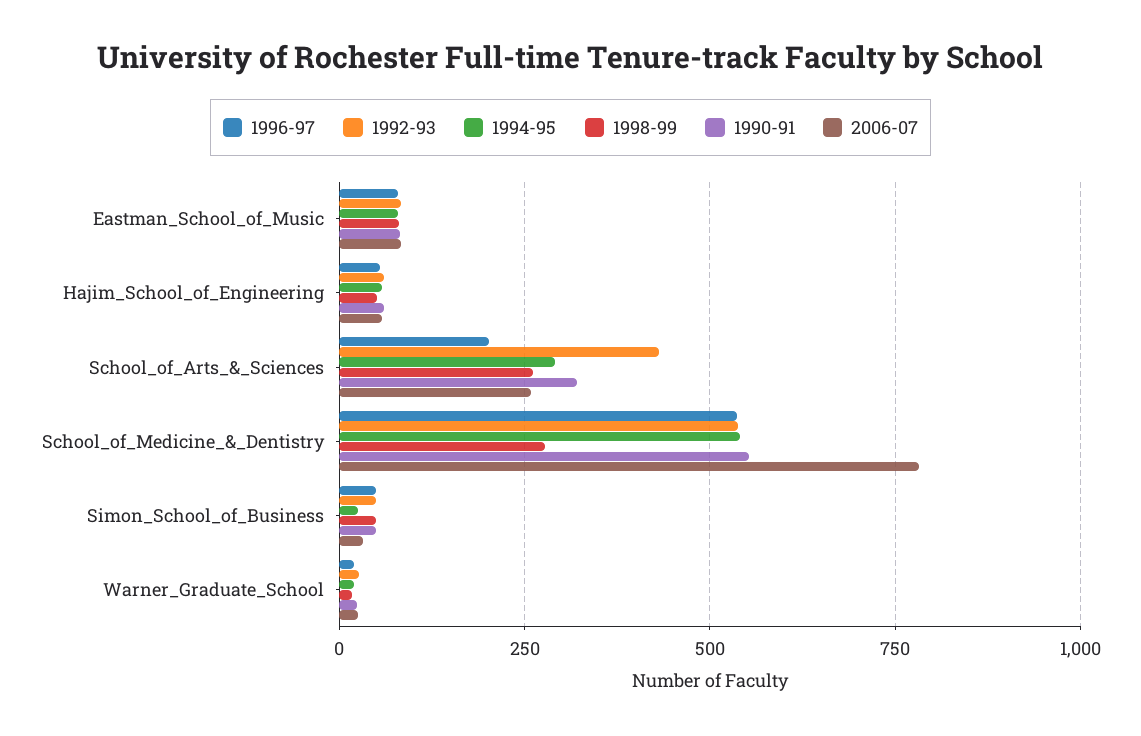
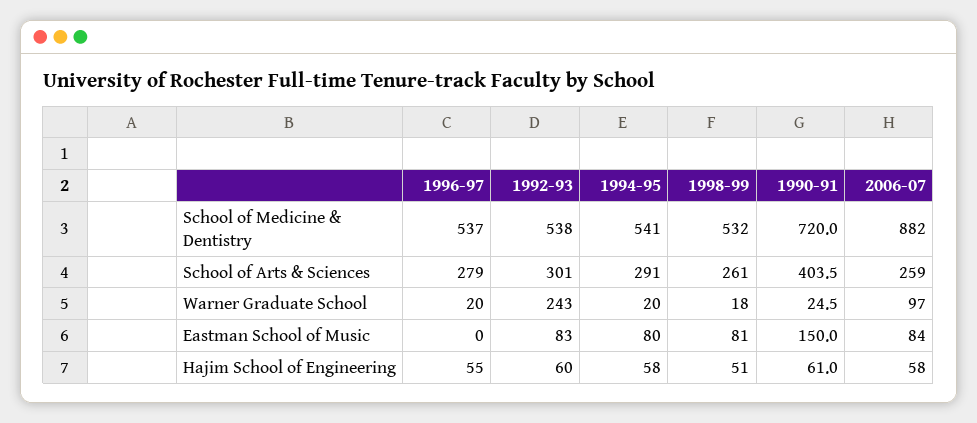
1996-97, Eastman_School_of_Music: 75 -> 0
1990-91, Eastman_School_of_Music: 75 -> 150
1996-97, School_of_Arts_&_Sciences: 200 -> 279
1992-93, School_of_Arts_&_Sciences: 425 -> 301
1990-91, School_of_Arts_&_Sciences: 325 -> 403.5
1998-99, School_of_Medicine_&_Dentistry: 275 -> 532
1990-91, School_of_Medicine_&_Dentistry: 550 -> 720
2006-07, School_of_Medicine_&_Dentistry: 775 -> 882
1996-97, Simon_School_of_Business: 50 -> none
1992-93, Simon_School_of_Business: 50 -> none
1994-95, Simon_School_of_Business: 25 -> none
1998-99, Simon_School_of_Business: 50 -> none
1990-91, Simon_School_of_Business: 50 -> none
2006-07, Simon_School_of_Business: 25 -> none
1992-93, Warner_Graduate_School: 25 -> 243
2006-07, Warner_Graduate_School: 25 -> 97

